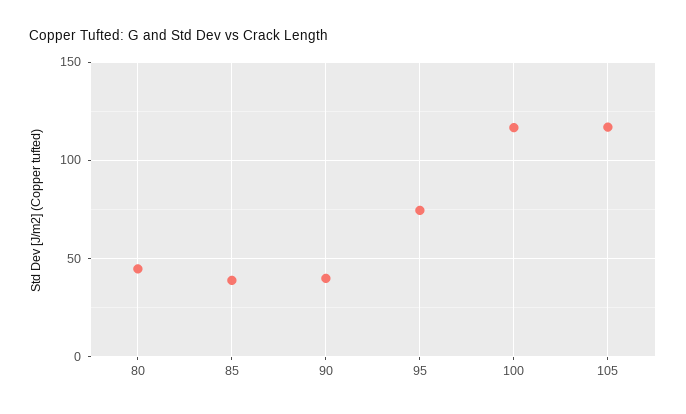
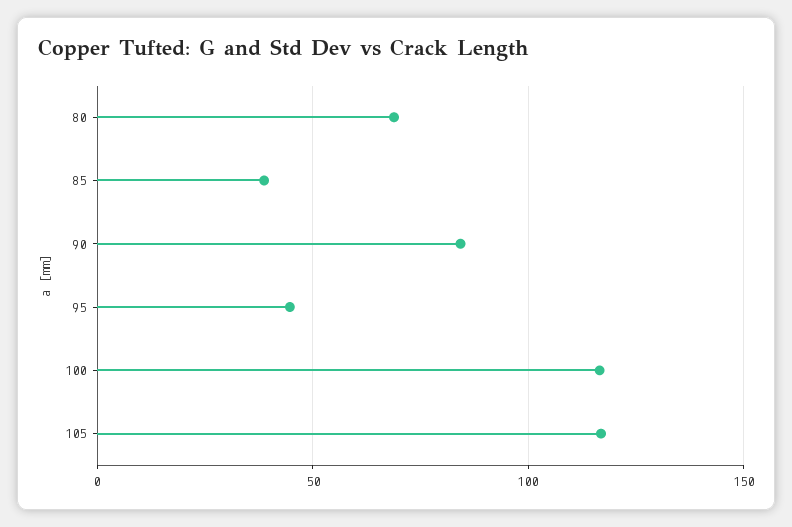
80: 45 -> 70
90: 40 -> 85
95: 75 -> 45

